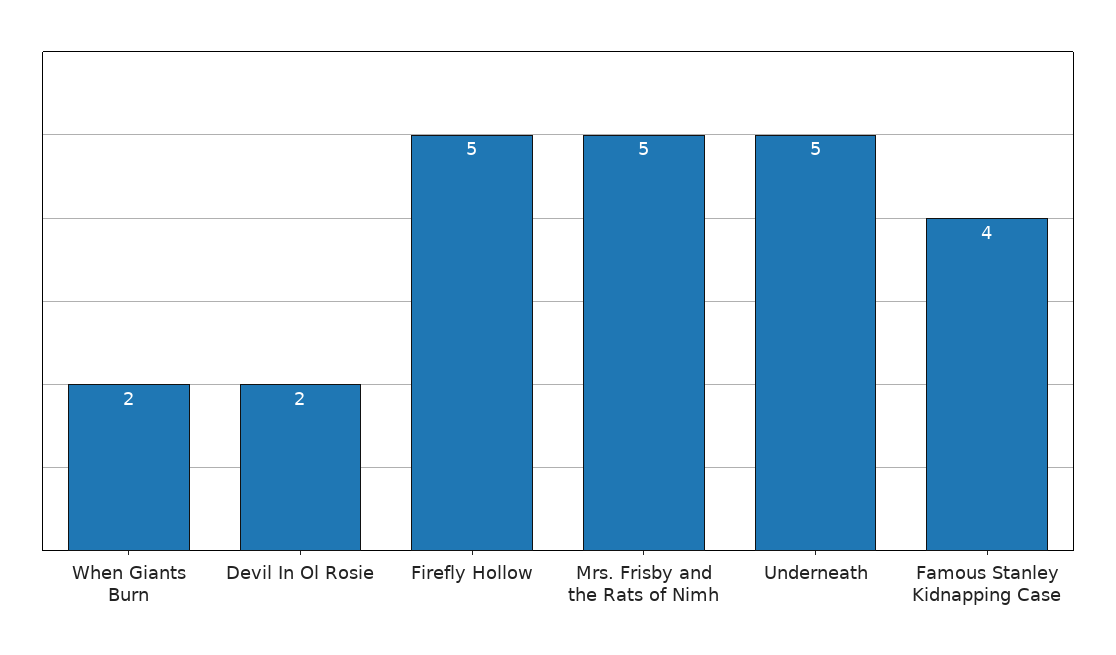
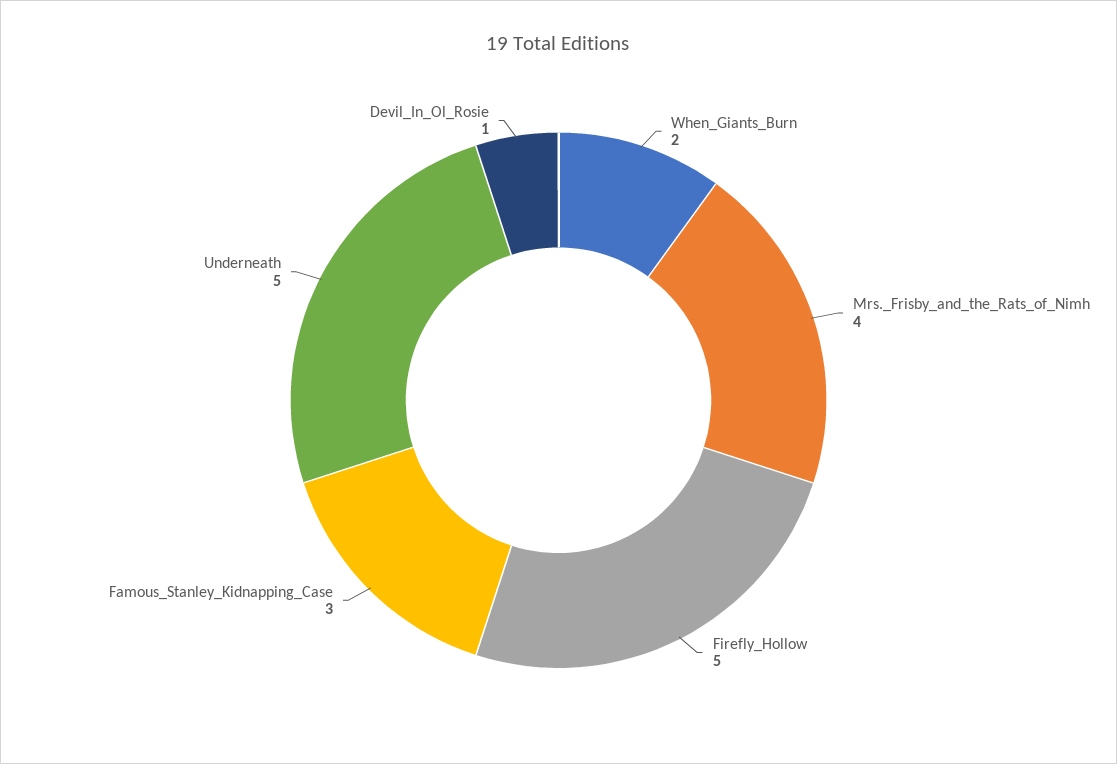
Devil In Ol Rosie: 2 -> 1
Mrs. Frisby and the Rats of Nimh: 5 -> 4
Famous Stanley Kidnapping Case: 4 -> 3

